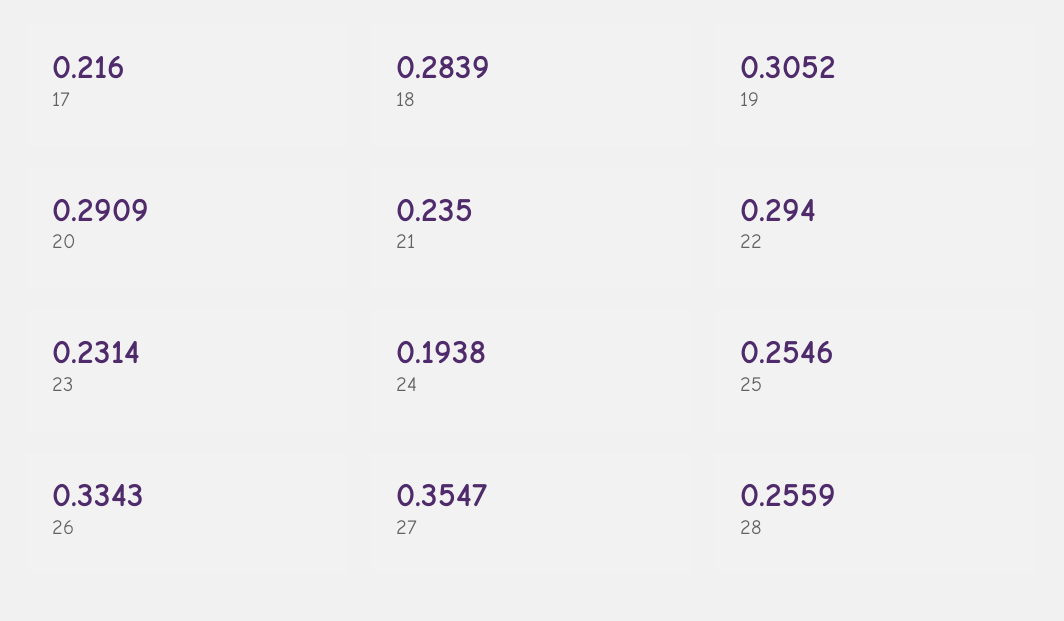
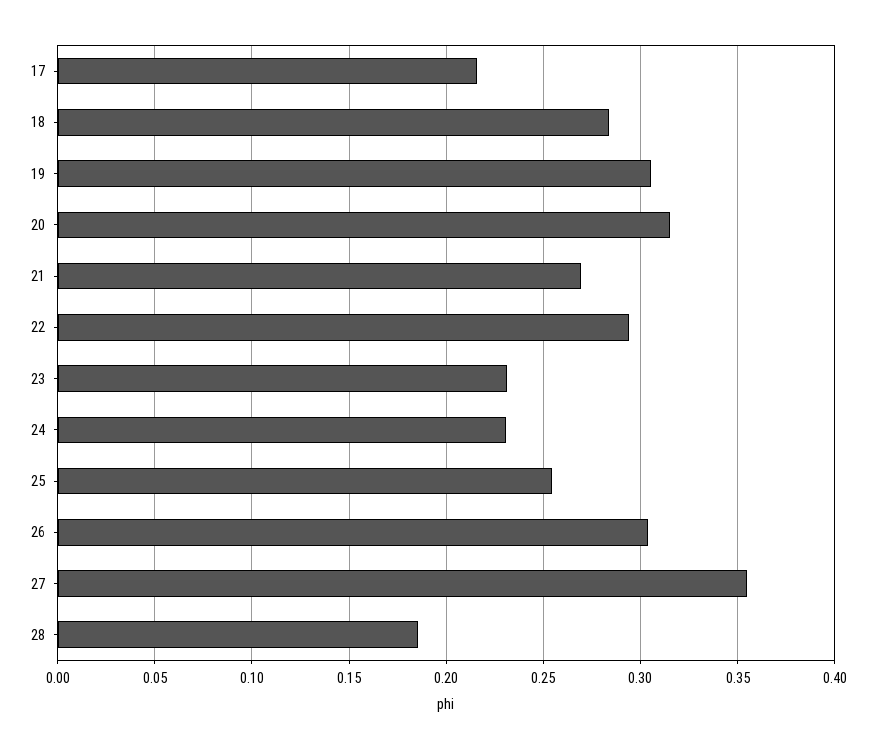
20: 0.2909 -> 0.315
21: 0.235 -> 0.27
24: 0.1938 -> 0.23
26: 0.3343 -> 0.305
28: 0.2559 -> 0.185

